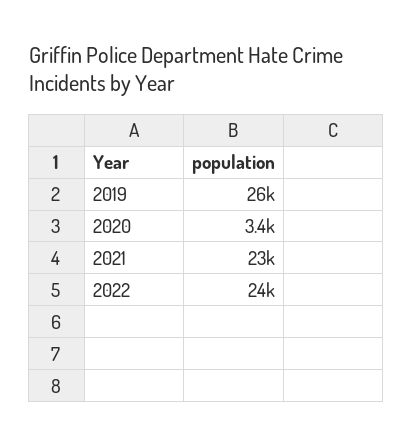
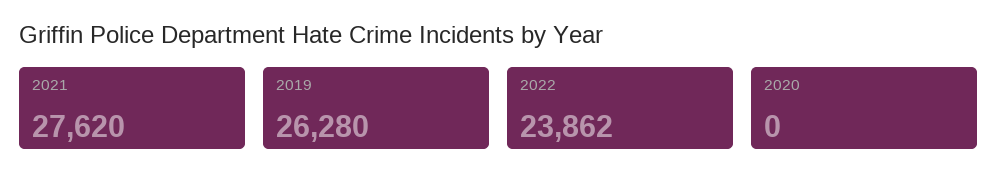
2020: 3400 -> 0
2021: 23000 -> 27620

